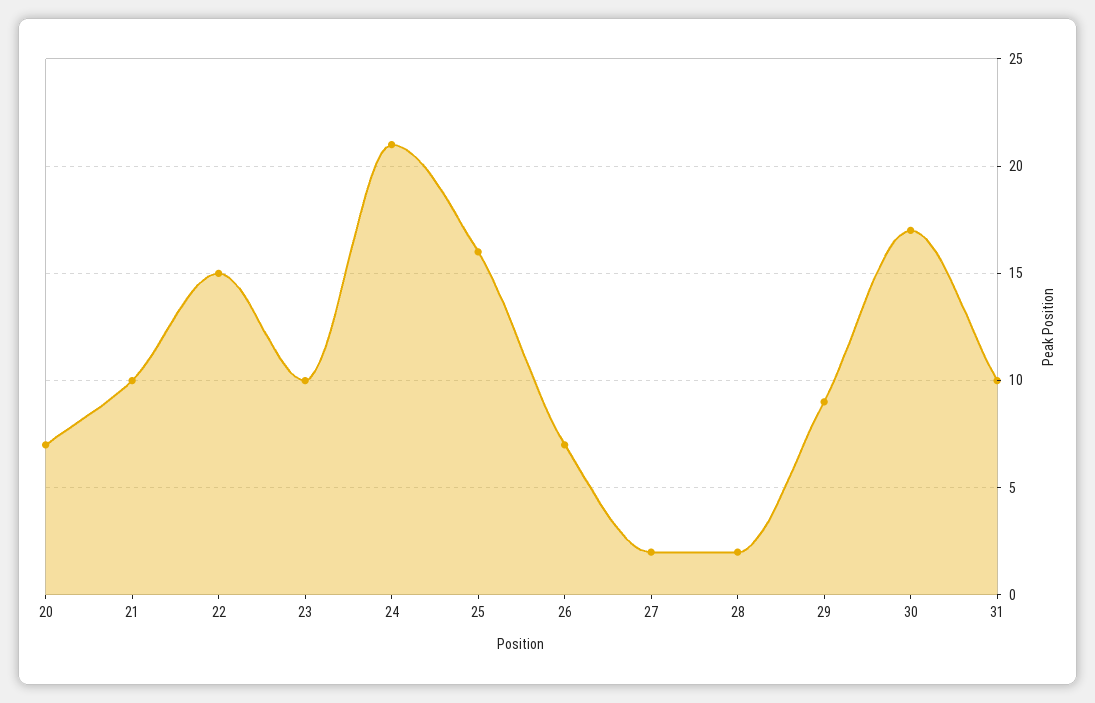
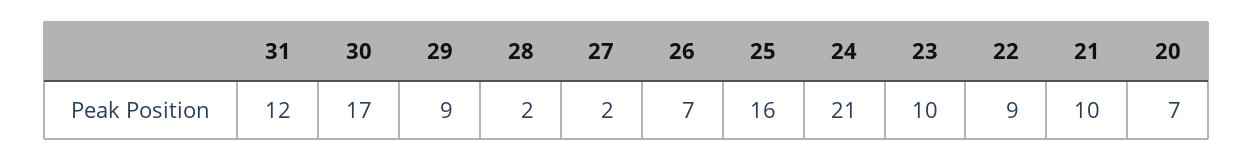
22: 15 -> 9
31: 10 -> 12

